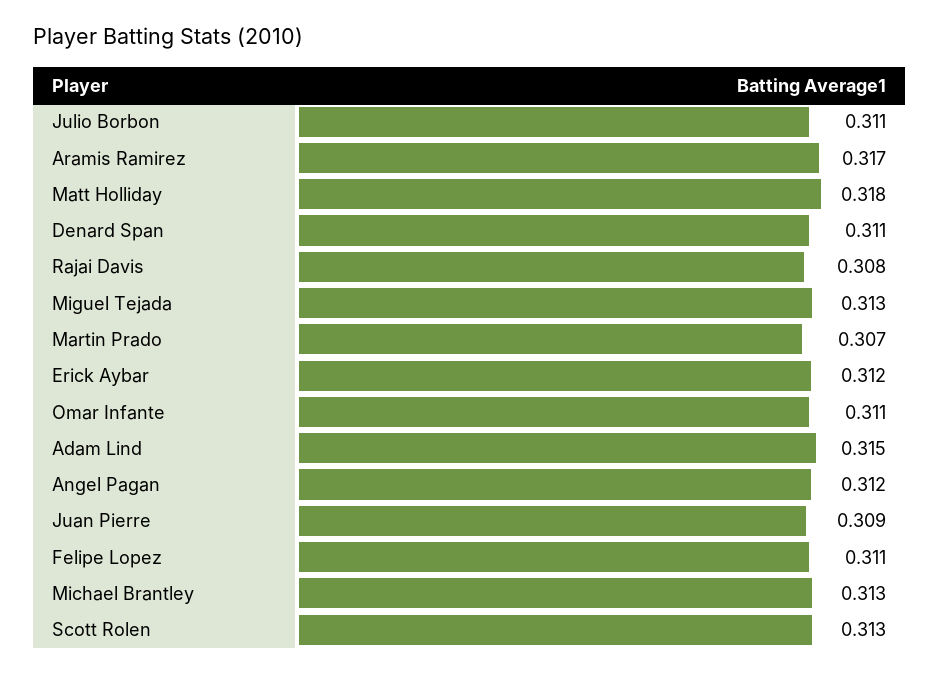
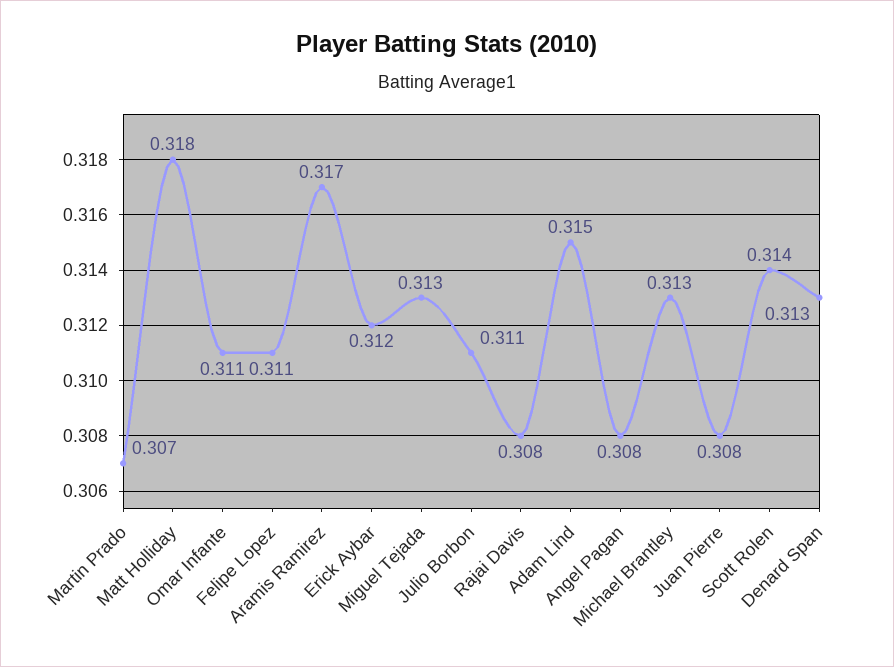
Denard Span: 0.311 -> 0.313
Angel Pagan: 0.312 -> 0.308
Juan Pierre: 0.309 -> 0.308
Scott Rolen: 0.313 -> 0.314

